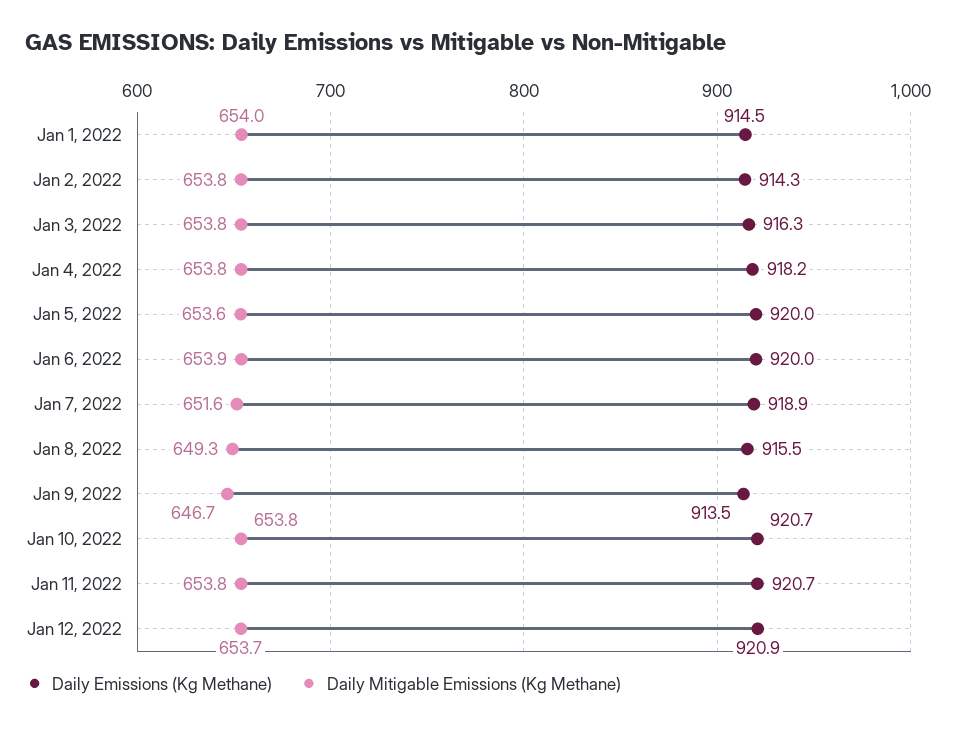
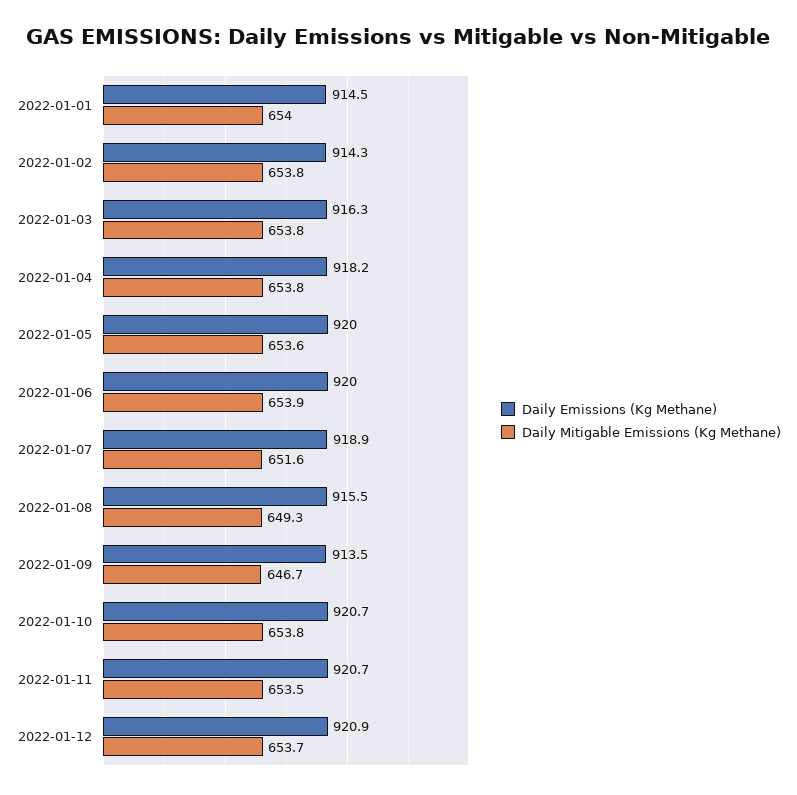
Daily Mitigable Emissions (Kg Methane), Jan 11, 2022: 653.8 -> 653.5

